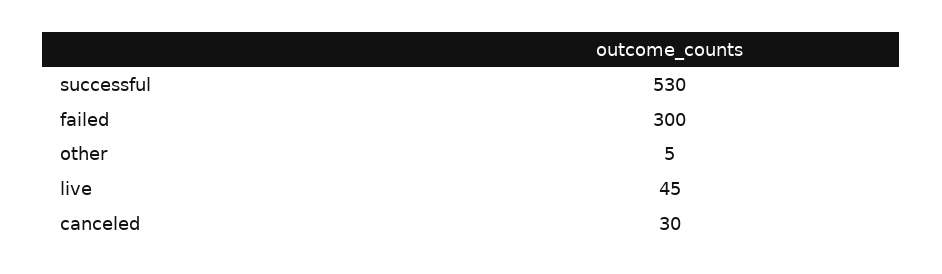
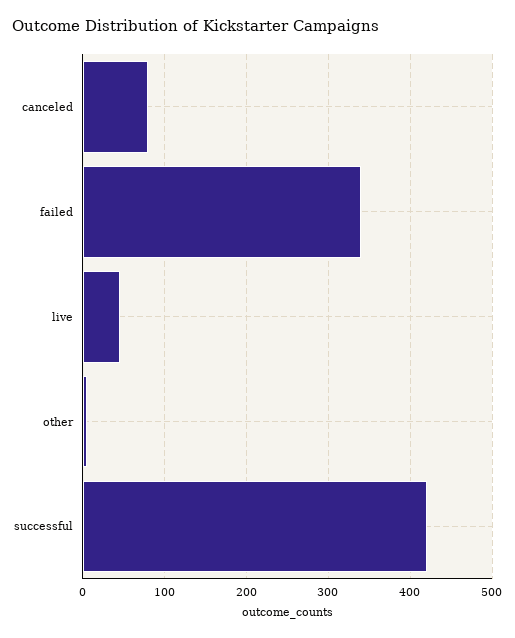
successful: 530 -> 420
failed: 300 -> 340
canceled: 30 -> 80

